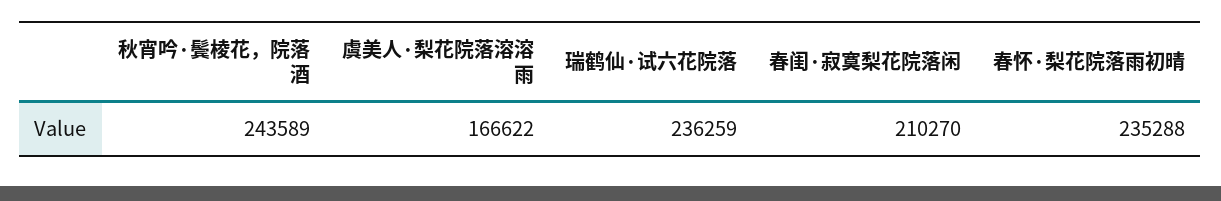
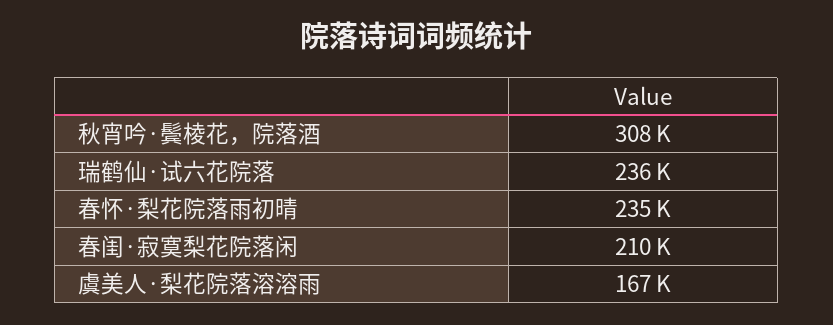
秋宵吟·鬓棱花，院落酒: 243589 -> 308000

